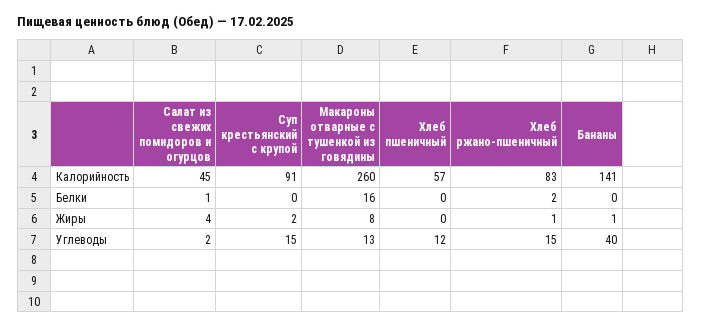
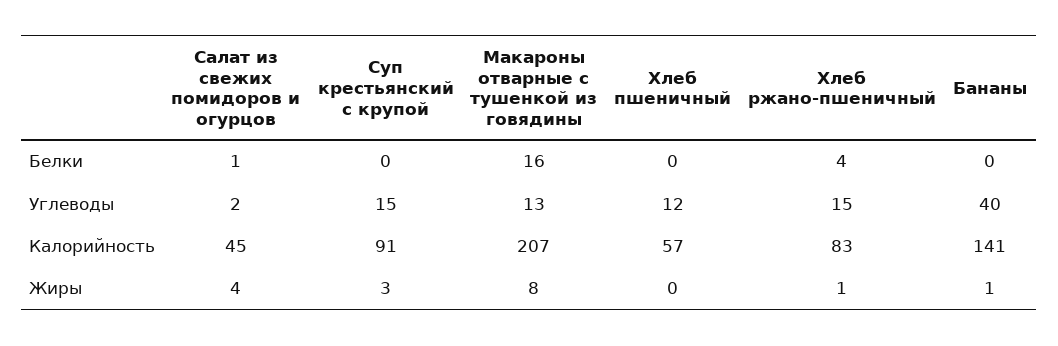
Макароны отварные с тушенкой из говядины, Калорийность: 260 -> 207
Хлеб ржано-пшеничный, Белки: 2 -> 4
Суп крестьянский с крупой, Жиры: 2 -> 3

